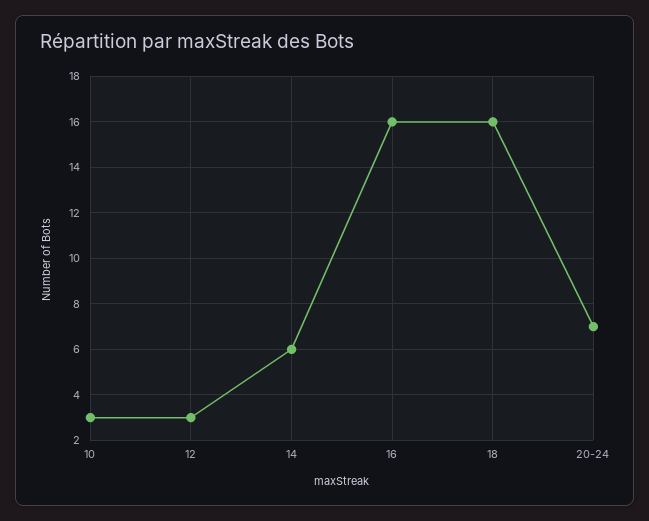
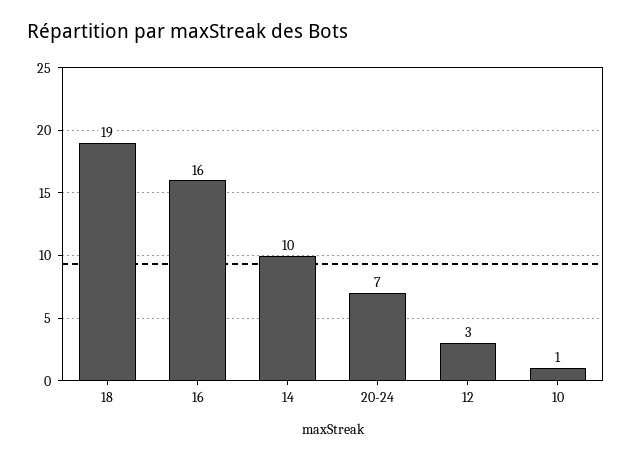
10: 3 -> 1
14: 6 -> 10
18: 16 -> 19

